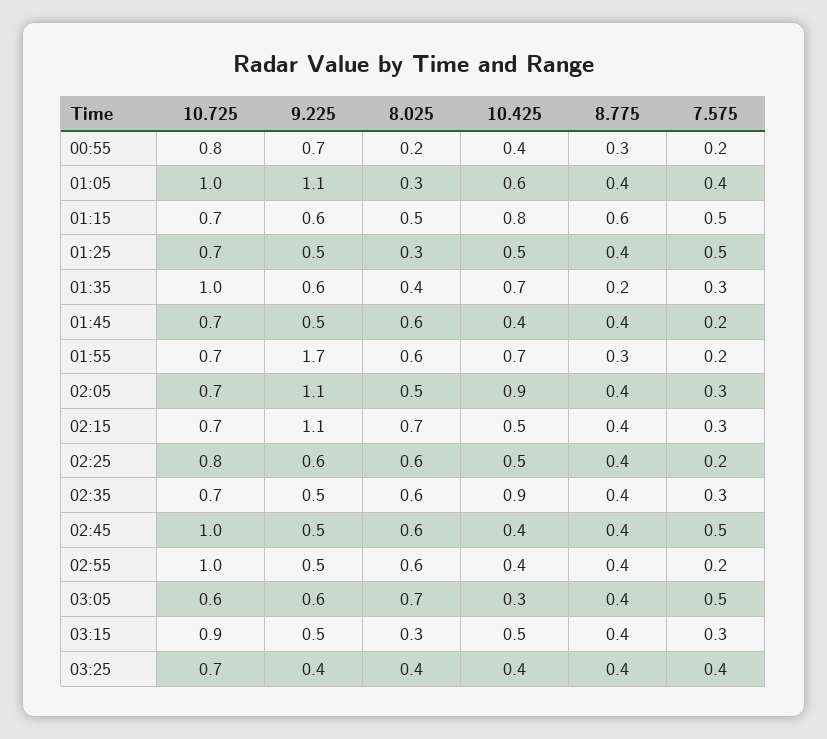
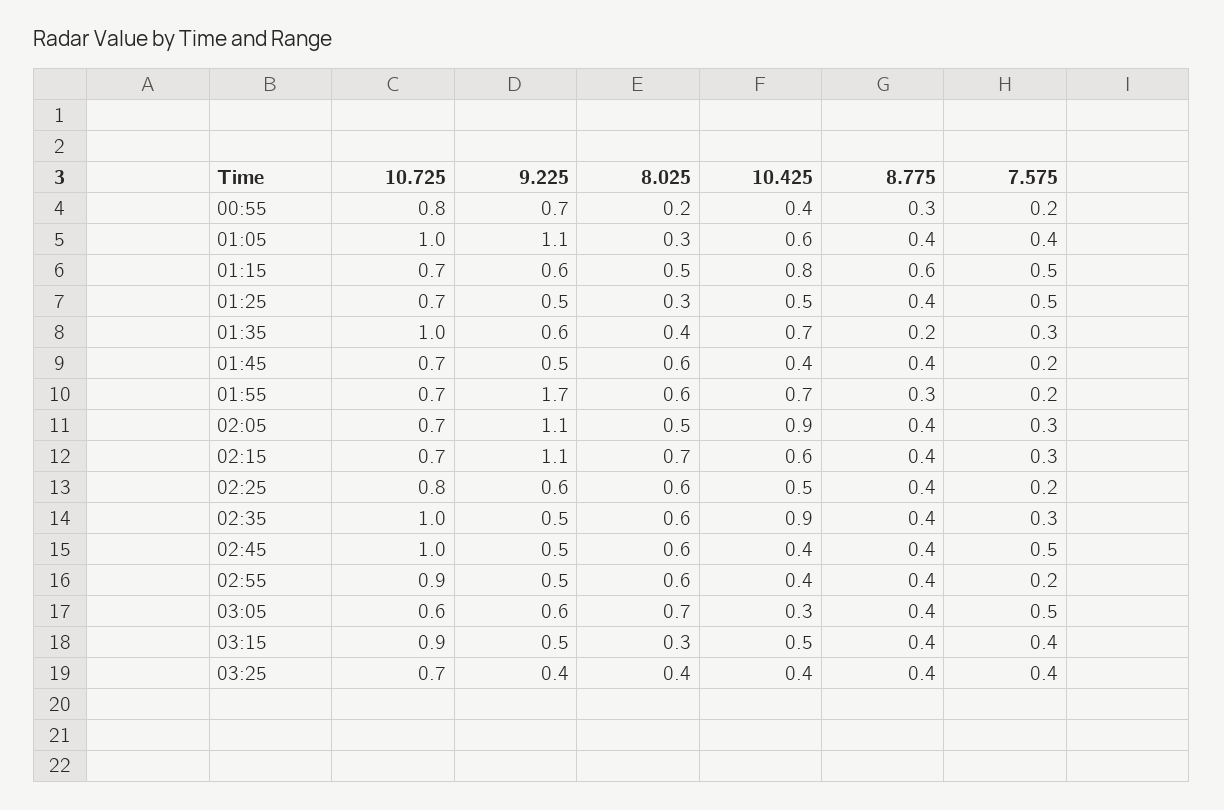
10.425, 02:15: 0.5 -> 0.6
10.725, 02:35: 0.7 -> 1
10.725, 02:55: 1 -> 0.9
7.575, 03:15: 0.3 -> 0.4

